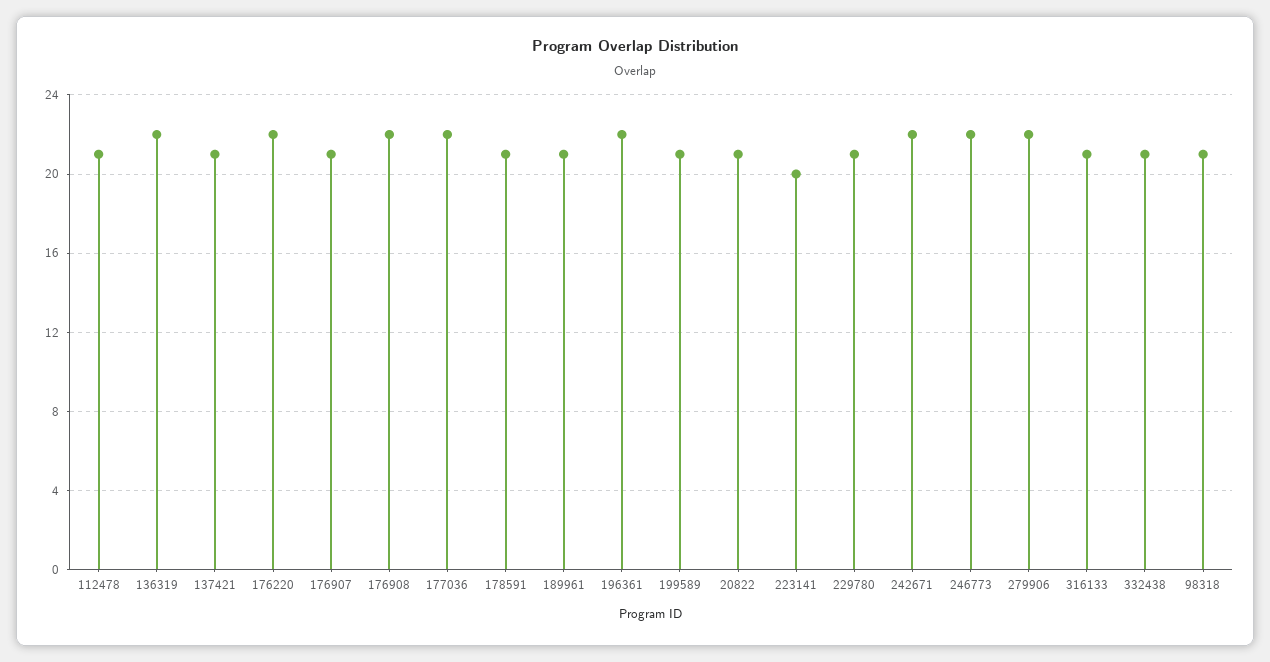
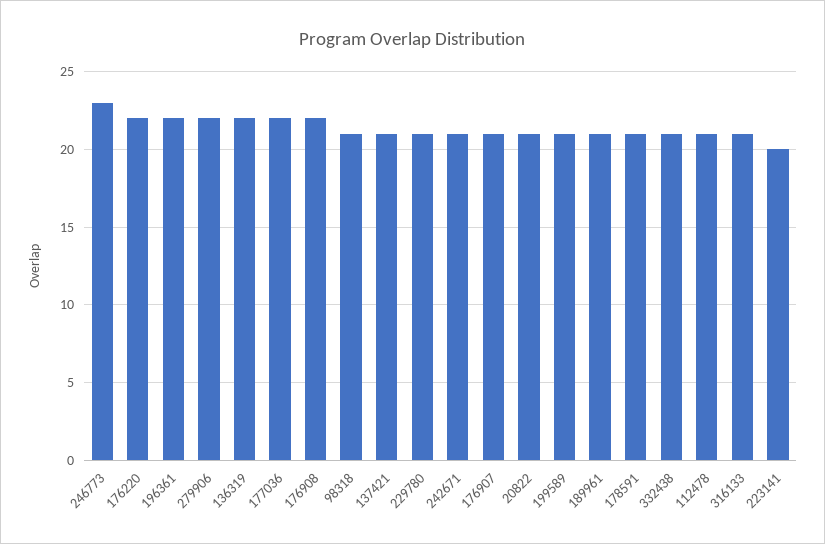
242671: 22 -> 21
246773: 22 -> 23

